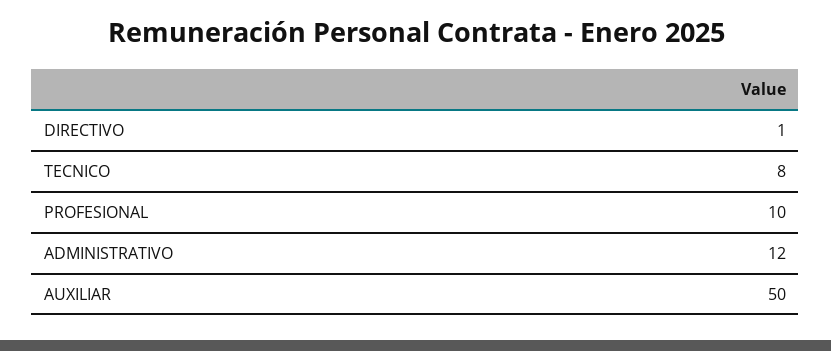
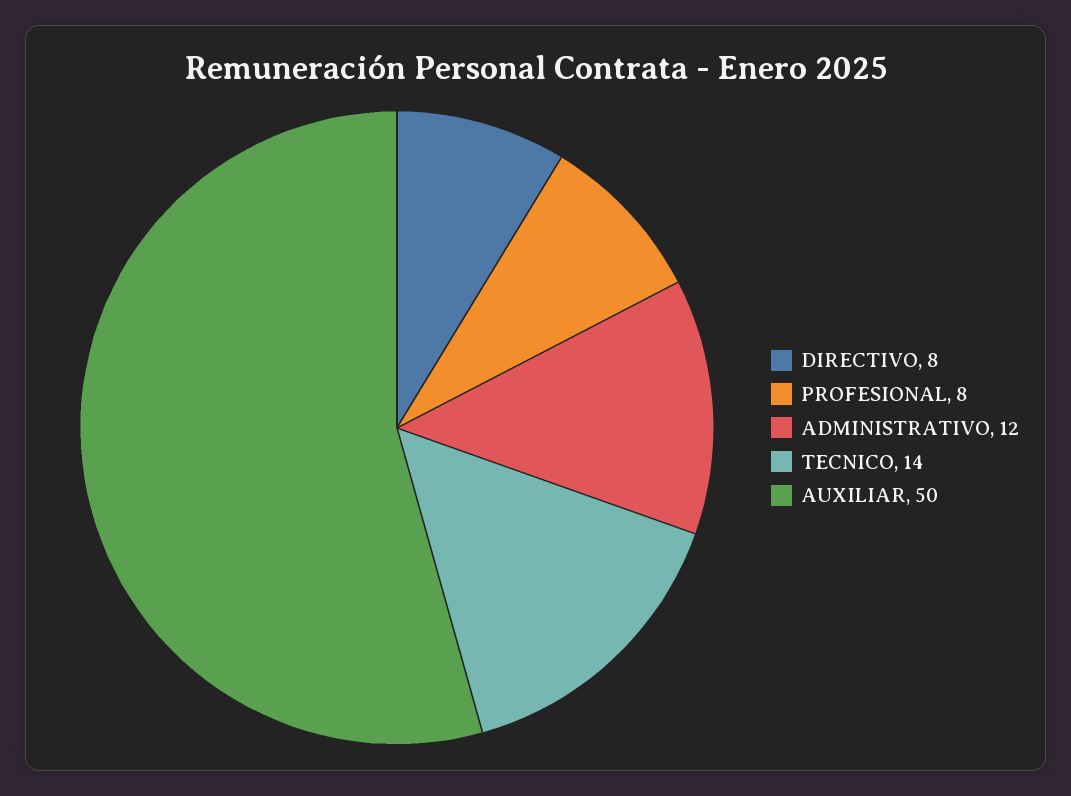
DIRECTIVO: 1 -> 8
TECNICO: 8 -> 14
PROFESIONAL: 10 -> 8

